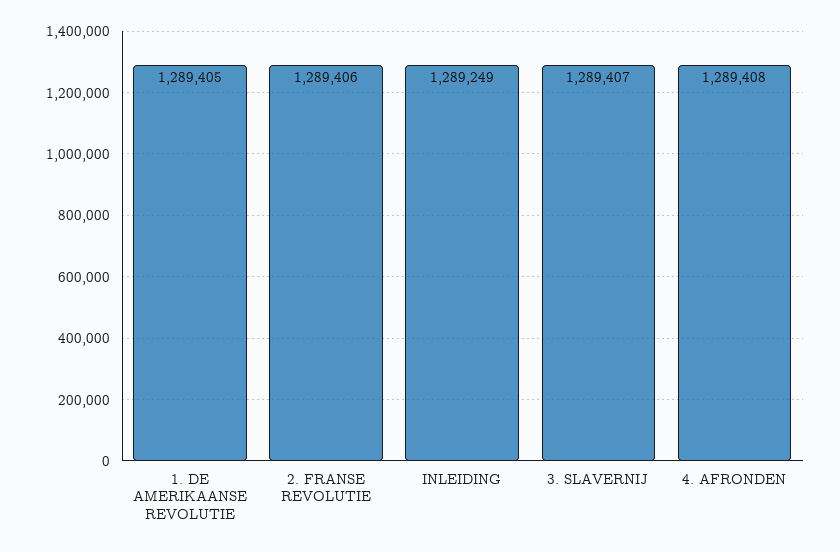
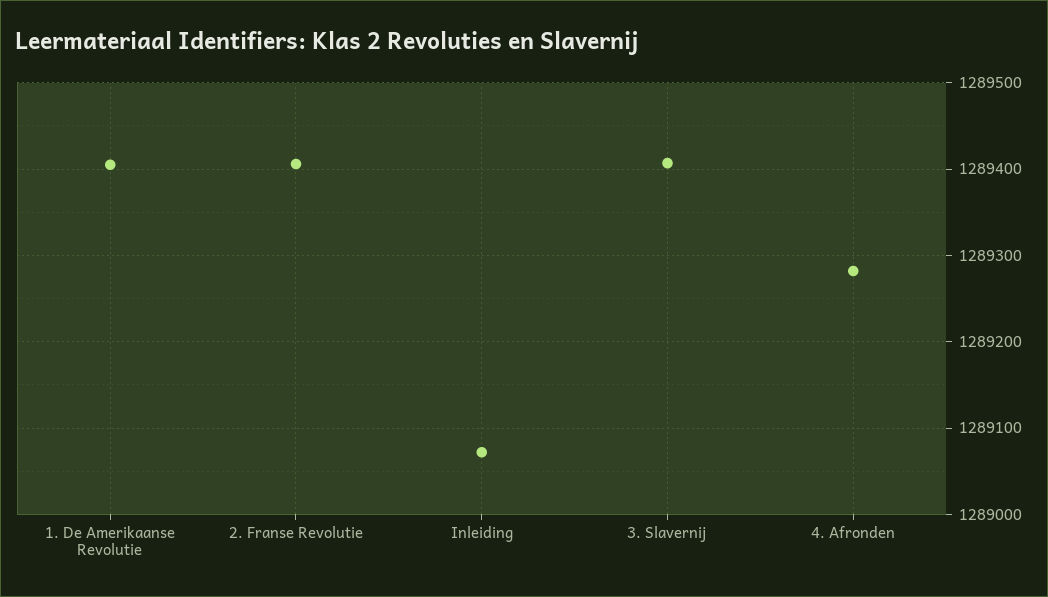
INLEIDING: 1289249 -> 1289070
4. AFRONDEN: 1289408 -> 1289280

